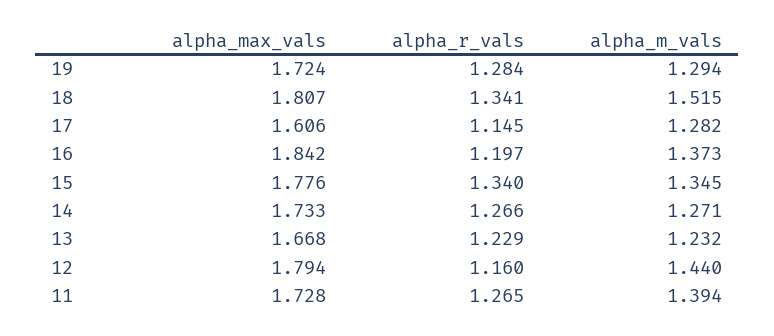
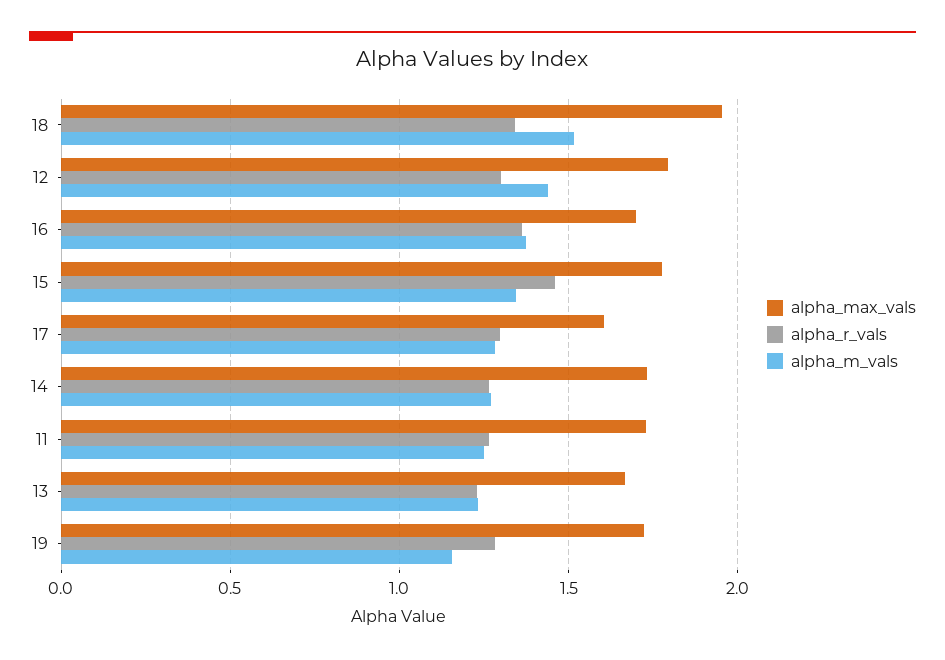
alpha_m_vals, 19: 1.294 -> 1.15
alpha_max_vals, 18: 1.807 -> 1.95
alpha_r_vals, 17: 1.145 -> 1.3
alpha_max_vals, 16: 1.842 -> 1.7
alpha_r_vals, 16: 1.197 -> 1.35
alpha_r_vals, 15: 1.34 -> 1.45
alpha_r_vals, 12: 1.16 -> 1.3
alpha_m_vals, 11: 1.394 -> 1.25

